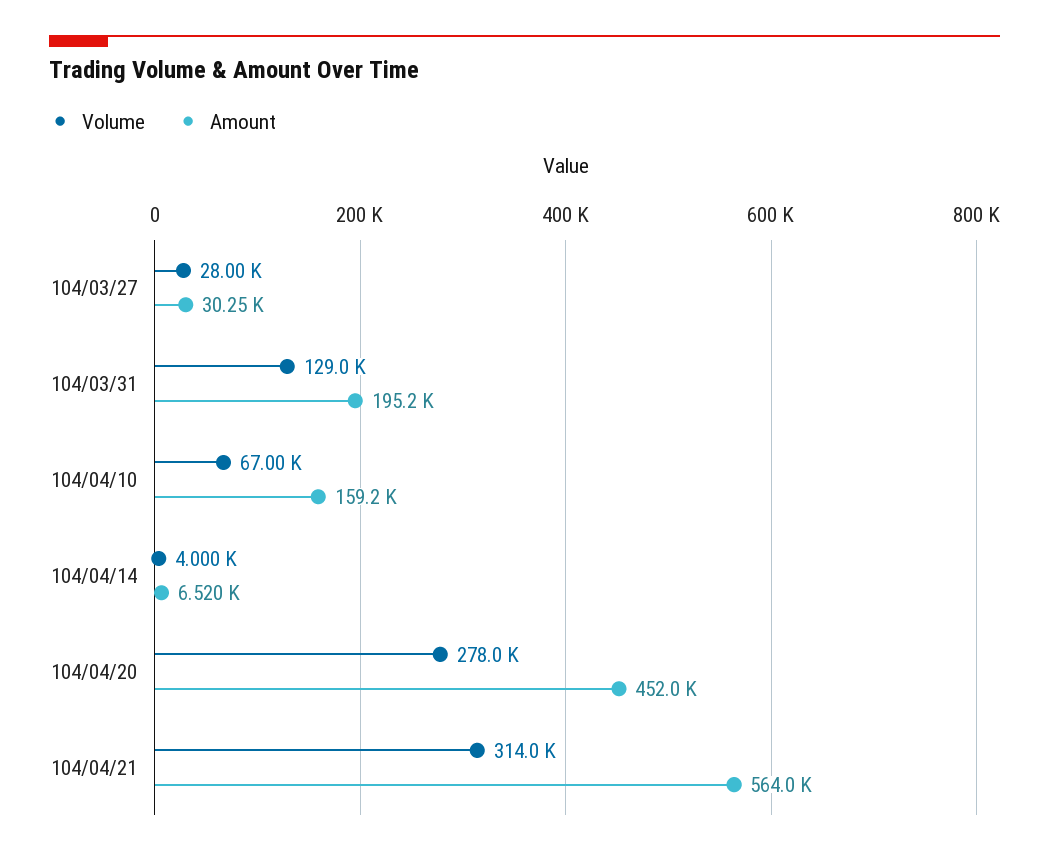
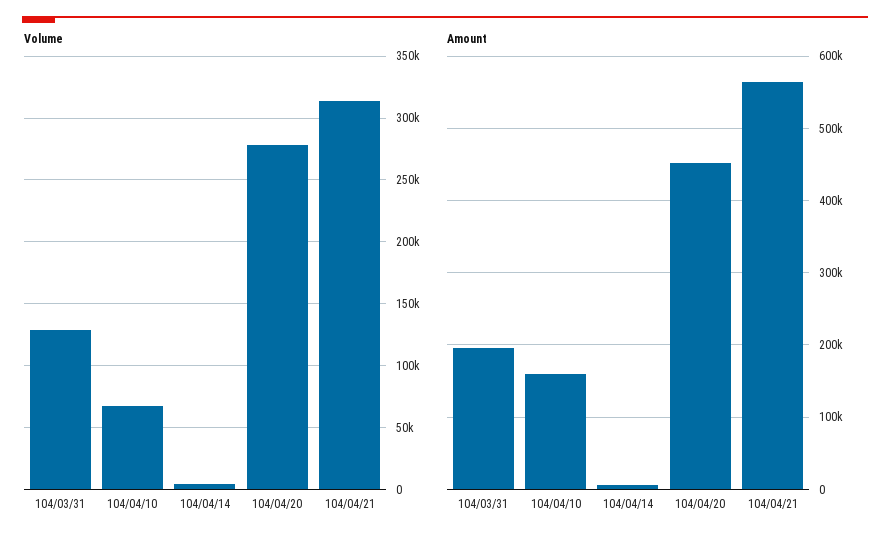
Volume, 104/03/27: 28000 -> none
Amount, 104/03/27: 30250 -> none

